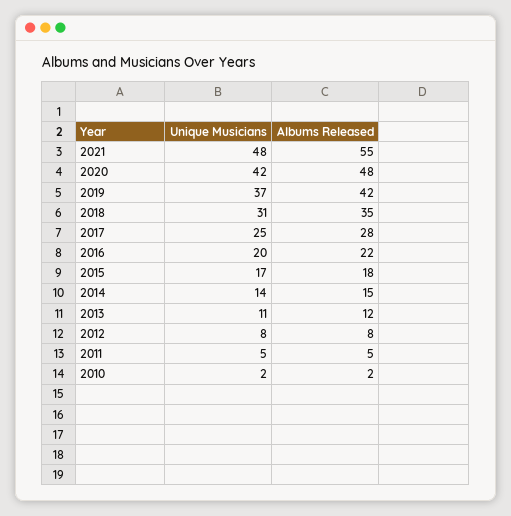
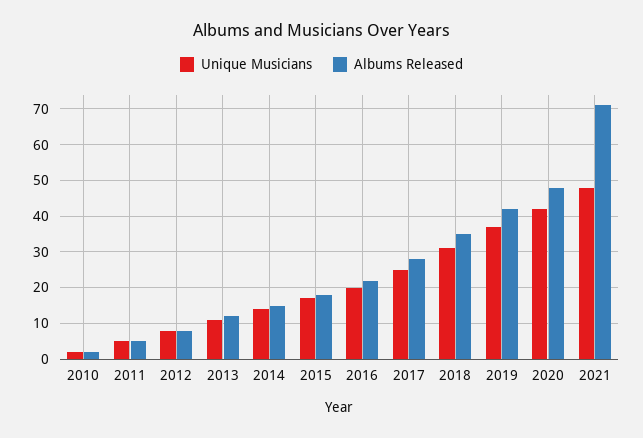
Albums Released, 2021: 55 -> 70

